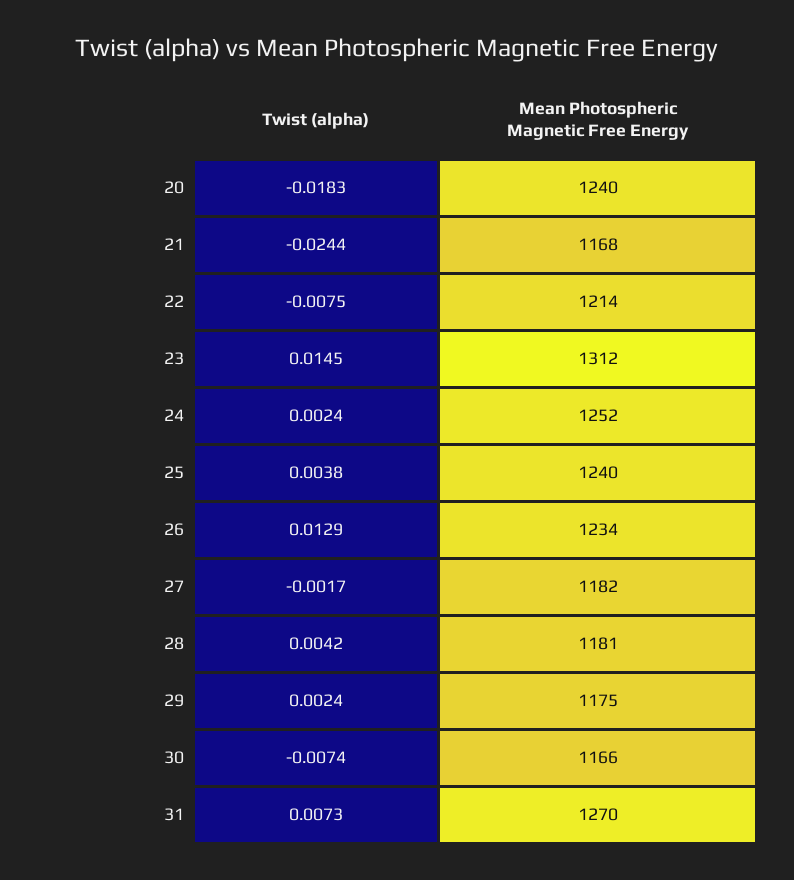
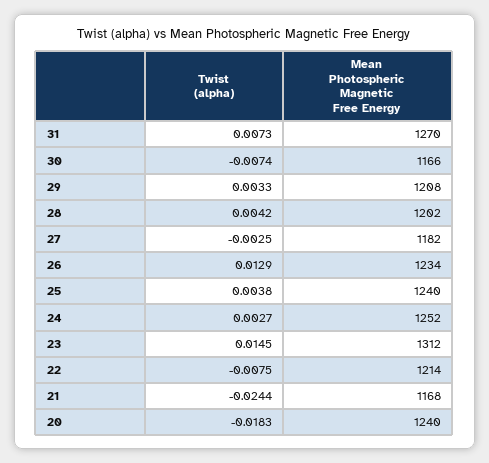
Twist (alpha), 24: 0.0024 -> 0.0027
Twist (alpha), 27: -0.0017 -> -0.0025
Mean Photospheric Magnetic Free Energy, 28: 1181 -> 1202
Twist (alpha), 29: 0.0024 -> 0.0033
Mean Photospheric Magnetic Free Energy, 29: 1175 -> 1208

